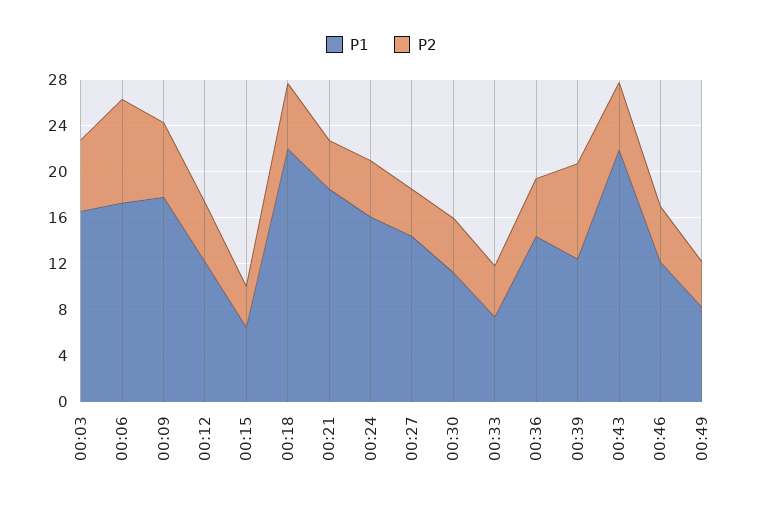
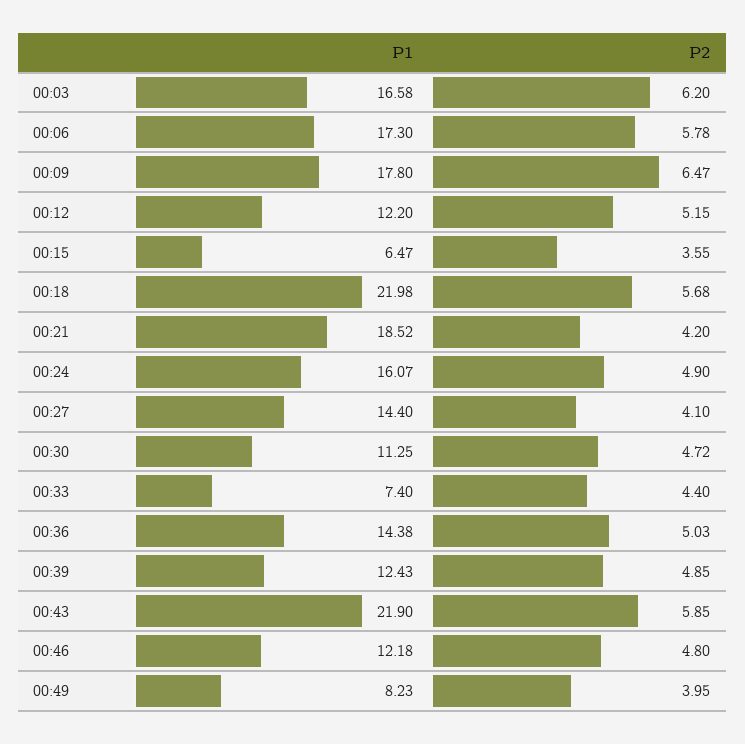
P2, 00:06: 9 -> 5.78
P2, 00:39: 8 -> 4.85

